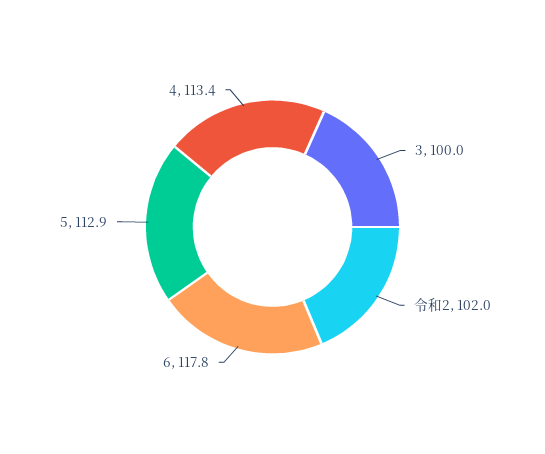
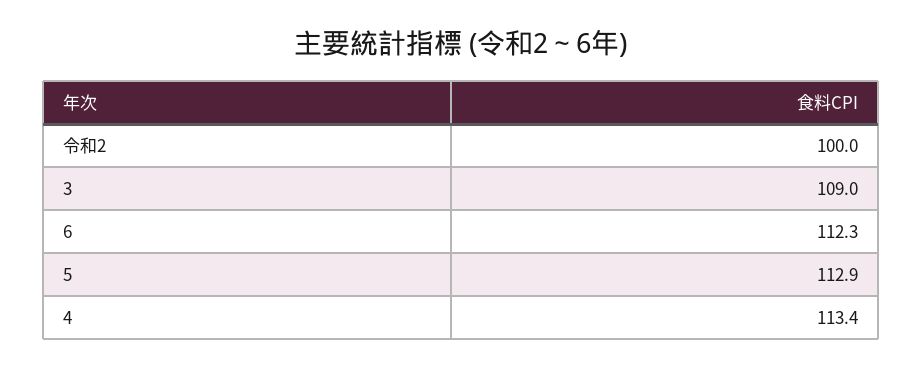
3: 100 -> 109
令和2: 102 -> 100
6: 117.8 -> 112.3

